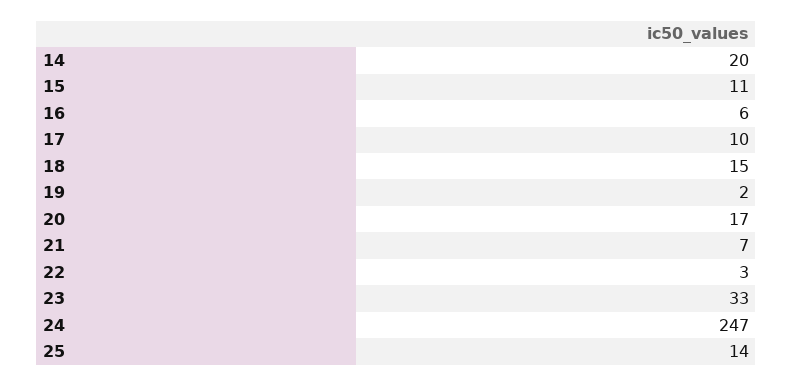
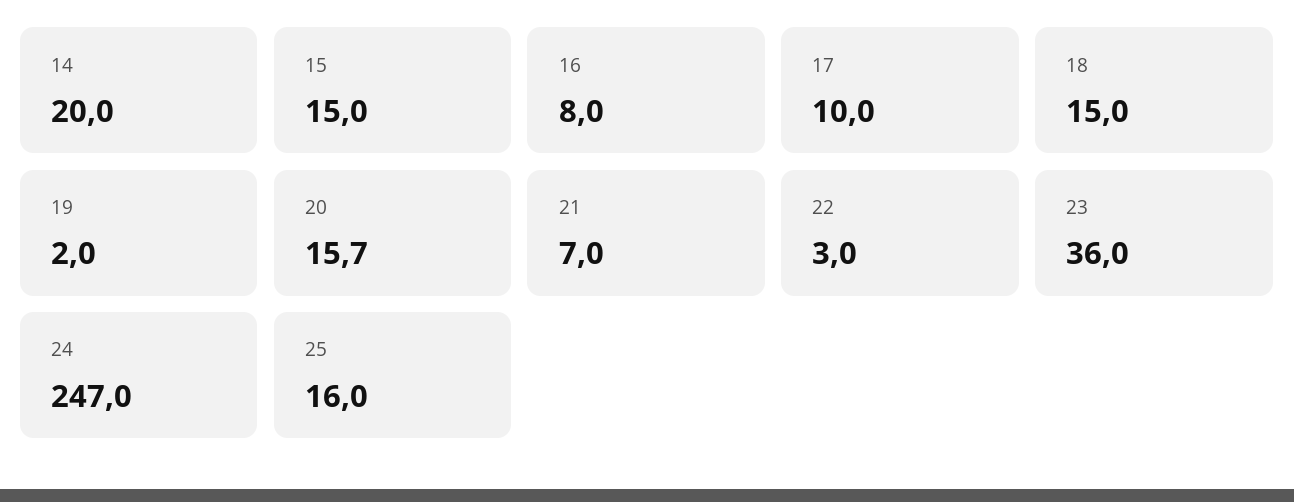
15: 11 -> 15
16: 6 -> 8
20: 17 -> 15.7
23: 33 -> 36
25: 14 -> 16

